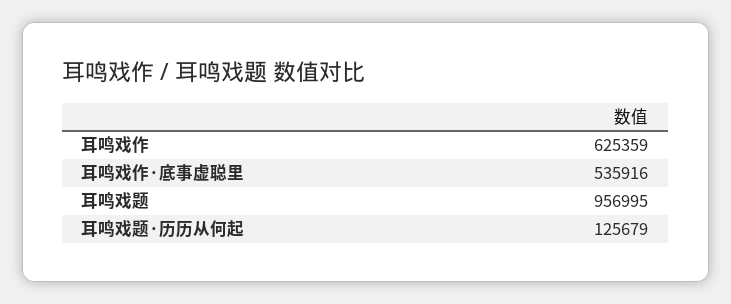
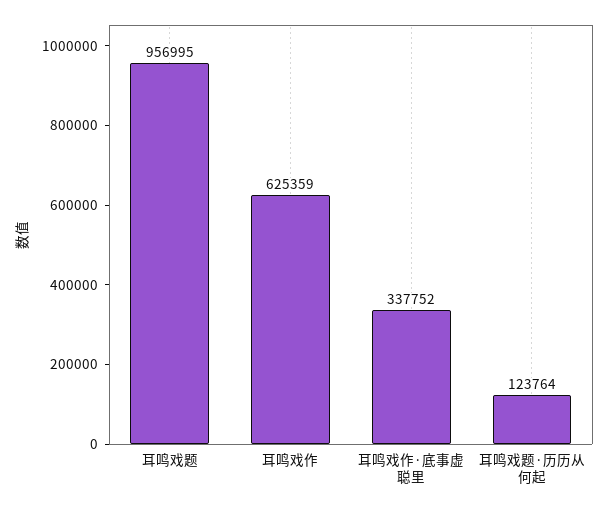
耳鸣戏作·底事虚聪里: 535916 -> 337752
耳鸣戏题·历历从何起: 125679 -> 123764

